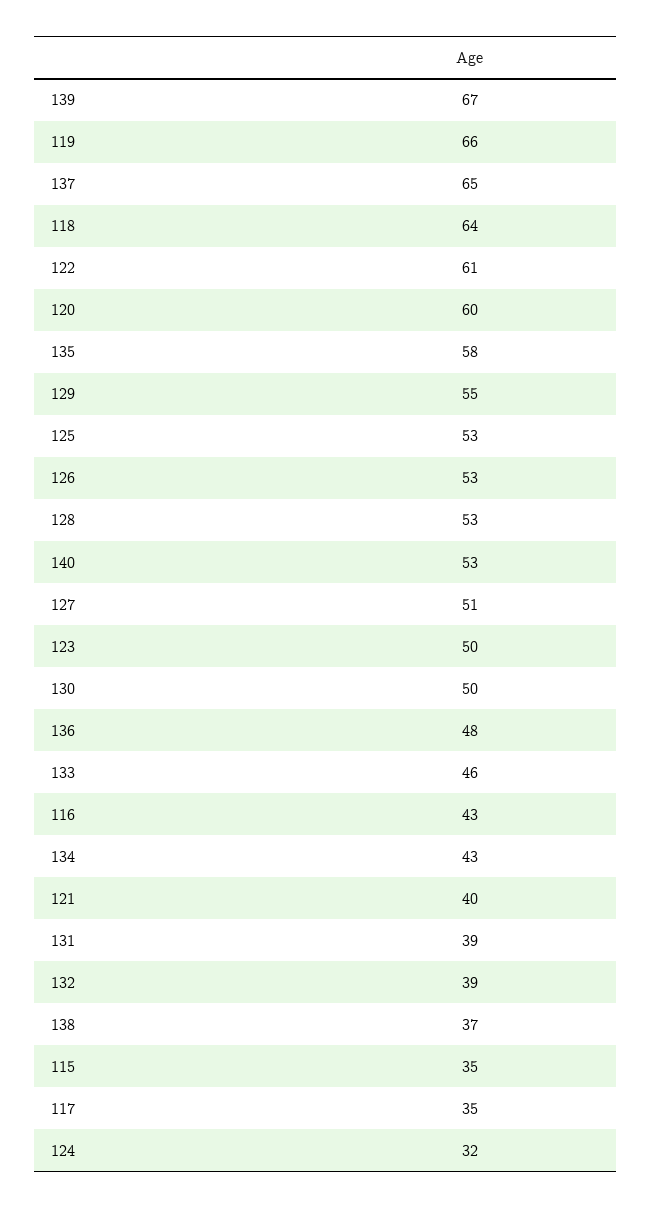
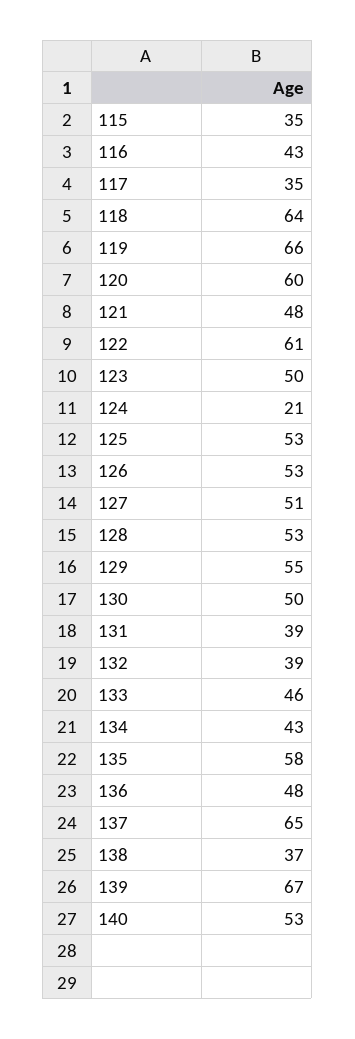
121: 40 -> 48
124: 32 -> 21

